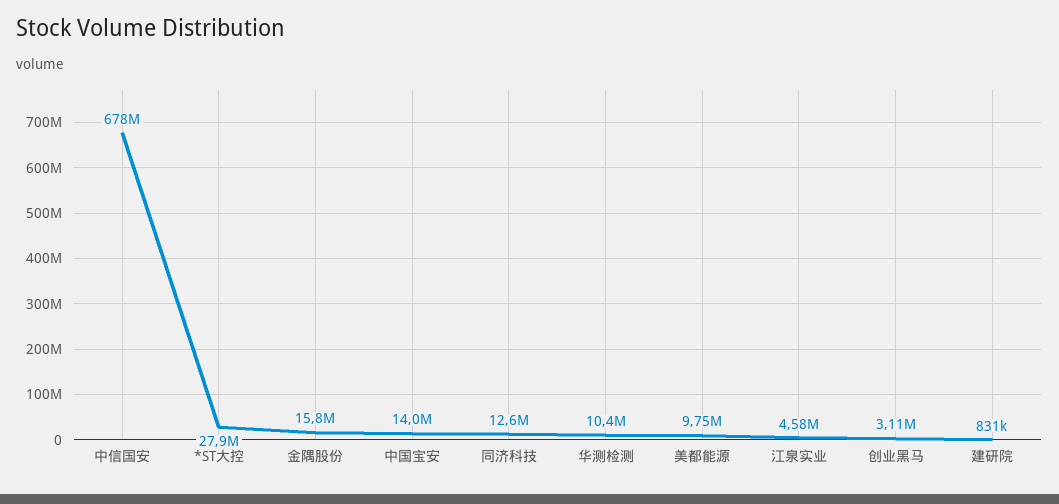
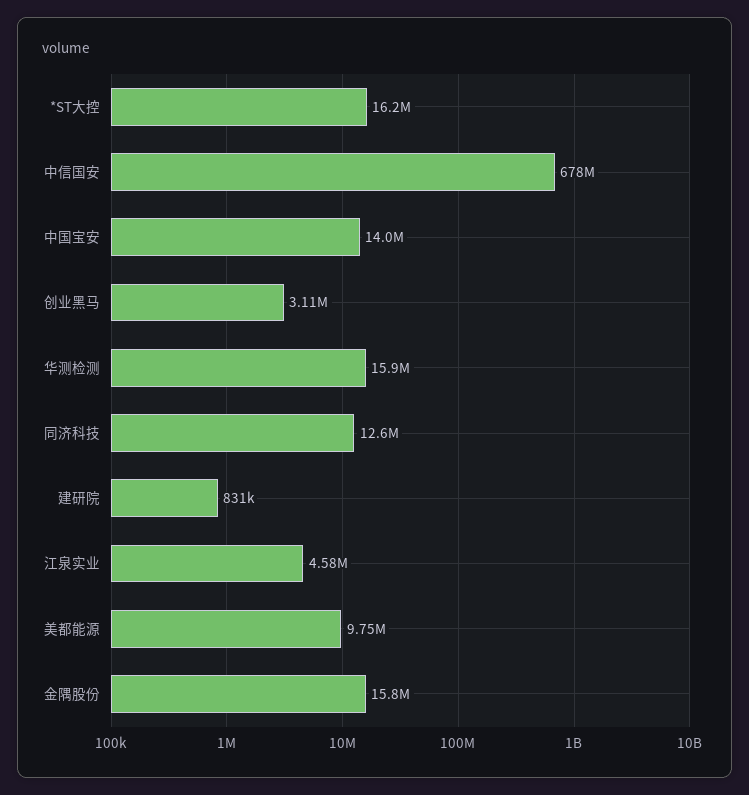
*ST大控: 27900000 -> 16200000
华测检测: 10400000 -> 15900000

